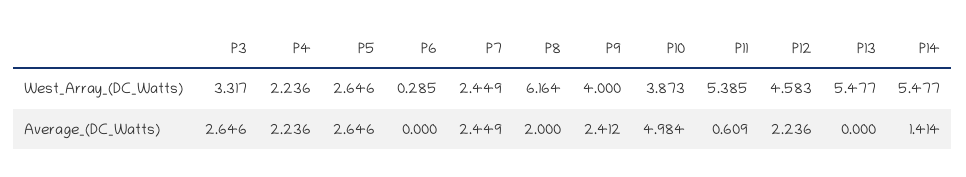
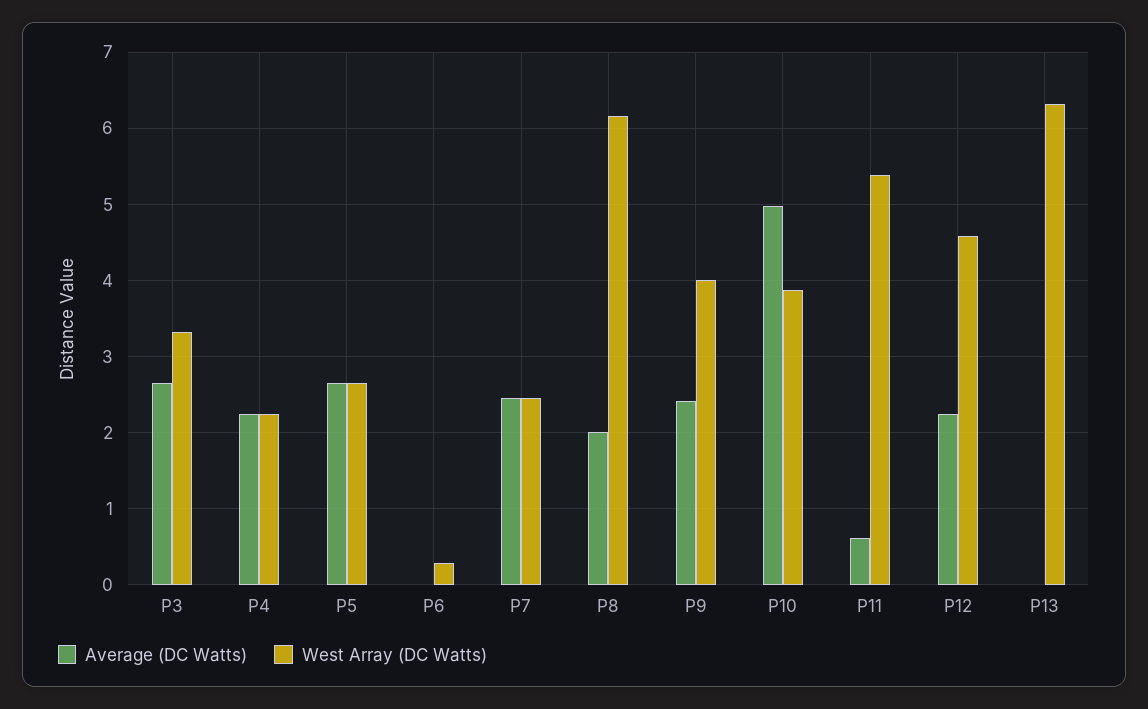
West_Array_(DC_Watts), P13: 5.477 -> 6.3
West_Array_(DC_Watts), P14: 5.477 -> none
Average_(DC_Watts), P14: 1.414 -> none

